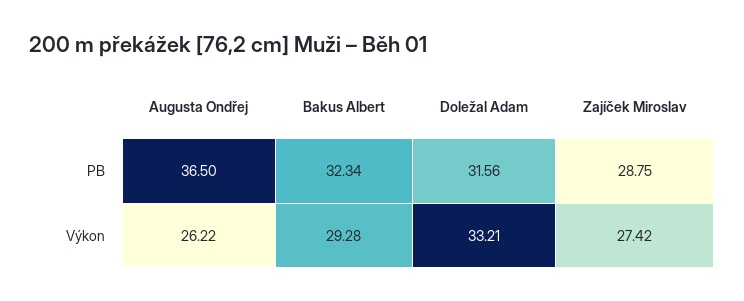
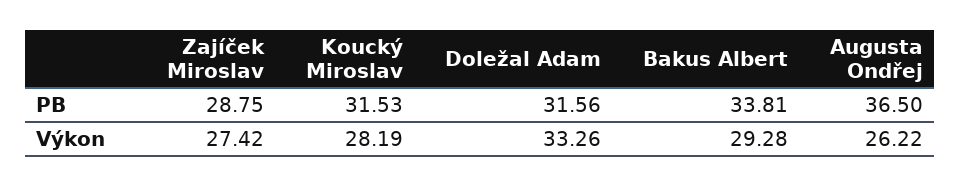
Bakus Albert, PB: 32.34 -> 33.81
Doležal Adam, Výkon: 33.21 -> 33.26
Koucký Miroslav, PB: none -> 31.53
Koucký Miroslav, Výkon: none -> 28.19

